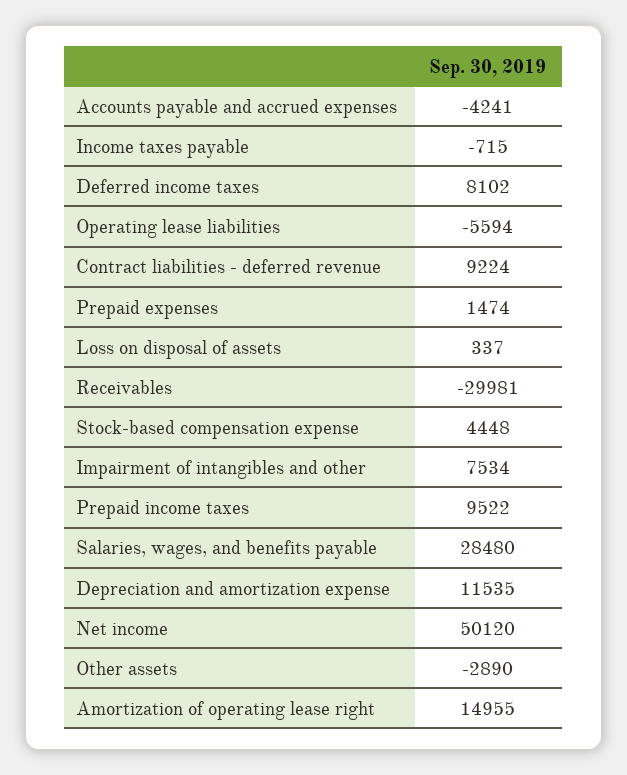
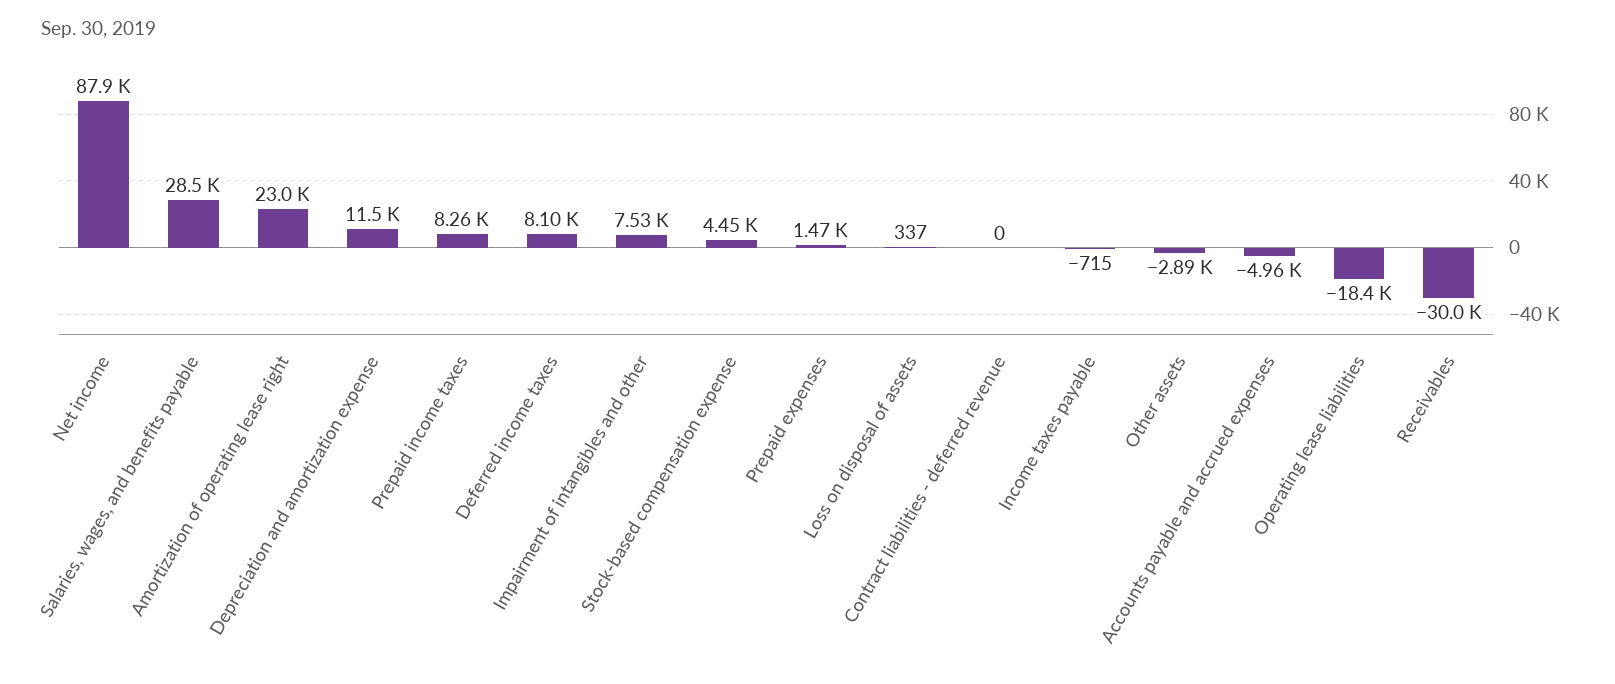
Accounts payable and accrued expenses: -4241 -> -4960
Operating lease liabilities: -5594 -> -18400
Contract liabilities - deferred revenue: 9224 -> 0
Prepaid income taxes: 9522 -> 8260
Net income: 50120 -> 87900
Amortization of operating lease right: 14955 -> 23000

